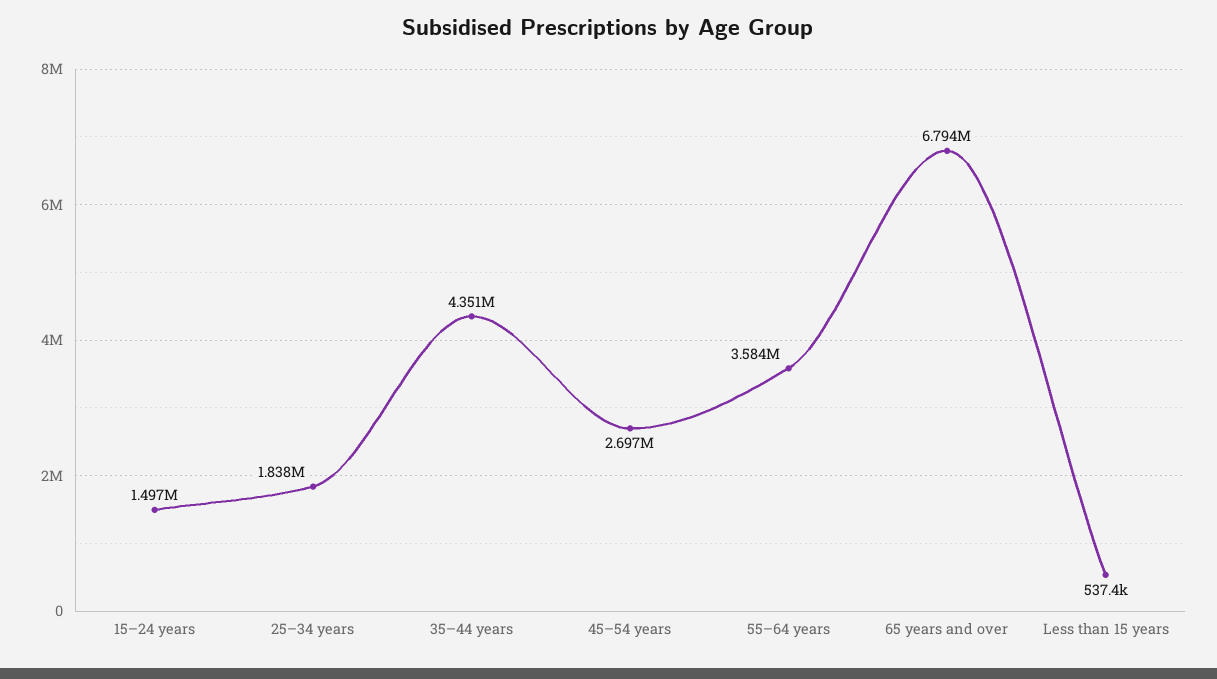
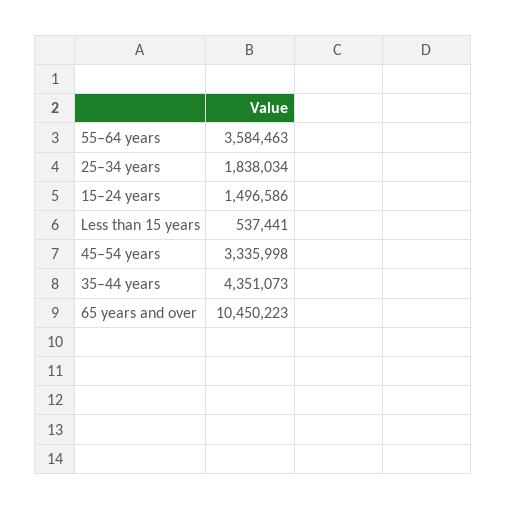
45–54 years: 2697000 -> 3335998
65 years and over: 6794000 -> 10450223

